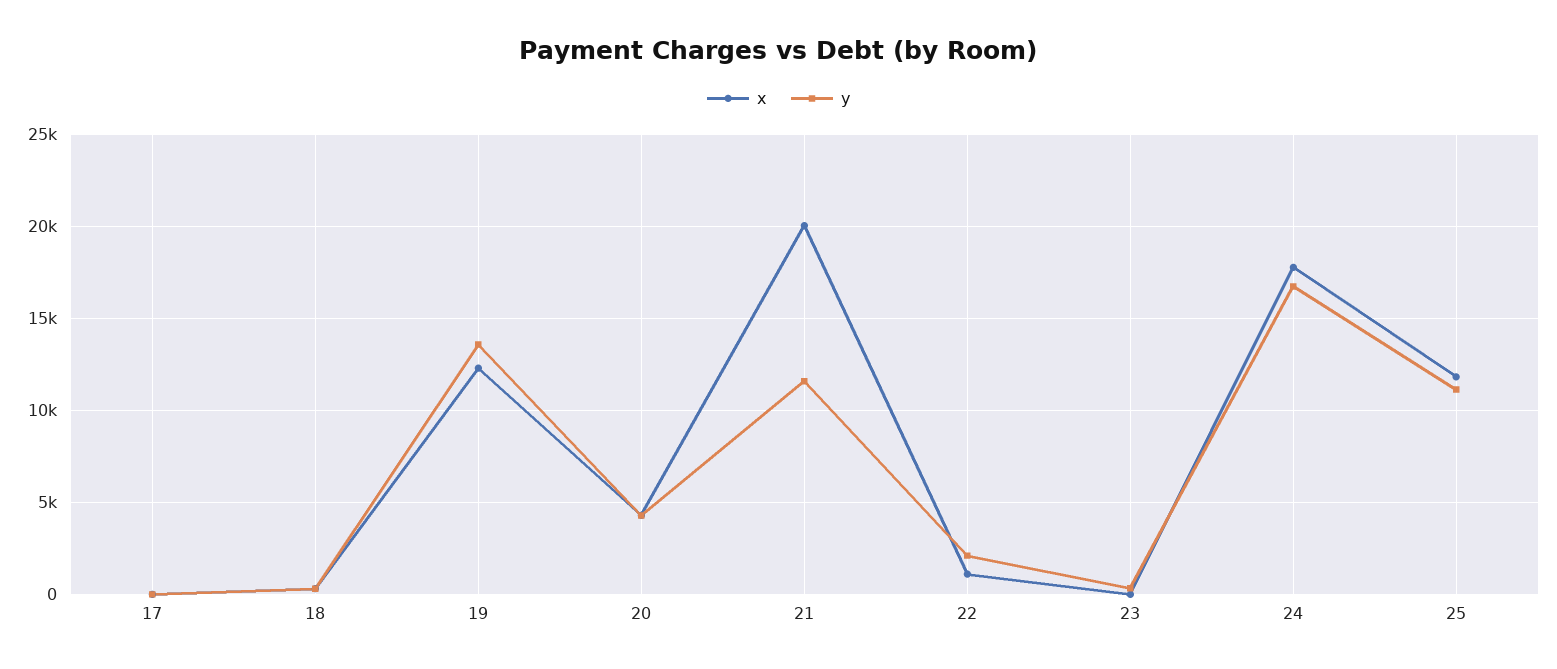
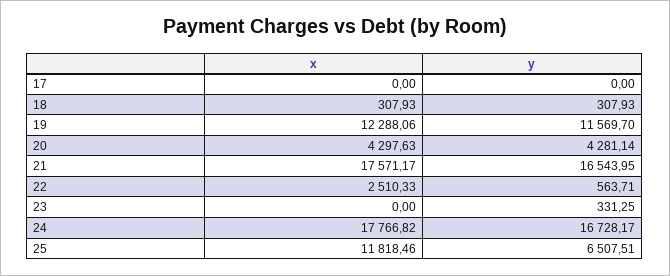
y, 19: 13500 -> 11569.7
x, 21: 20000 -> 17571.17
y, 21: 11500 -> 16543.95
x, 22: 1000 -> 2510.33
y, 22: 2000 -> 563.71
y, 25: 11000 -> 6507.51

